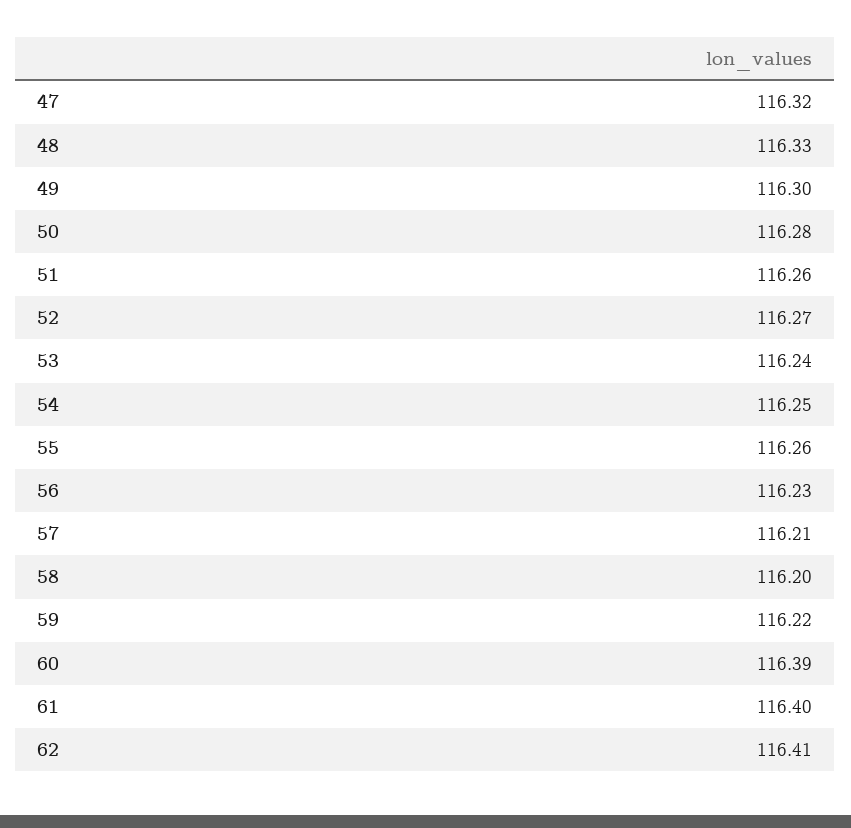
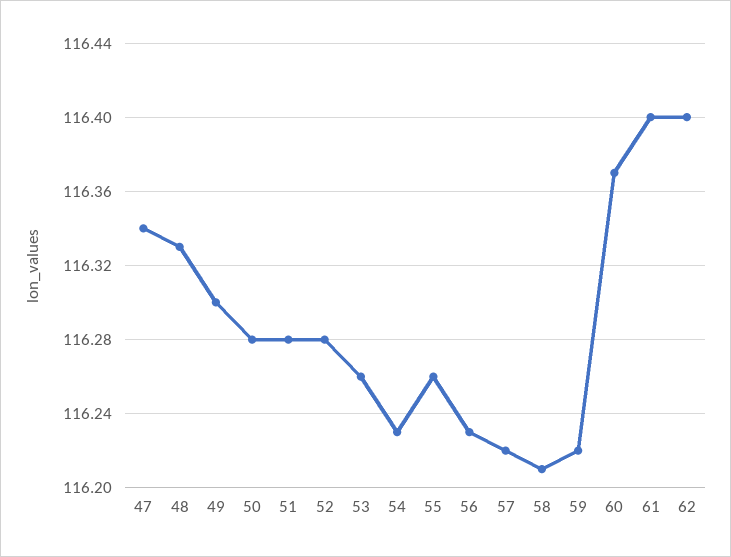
47: 116.32 -> 116.34
51: 116.26 -> 116.28
52: 116.27 -> 116.28
53: 116.24 -> 116.26
54: 116.25 -> 116.23
57: 116.21 -> 116.22
58: 116.2 -> 116.21
60: 116.39 -> 116.37
62: 116.41 -> 116.4

